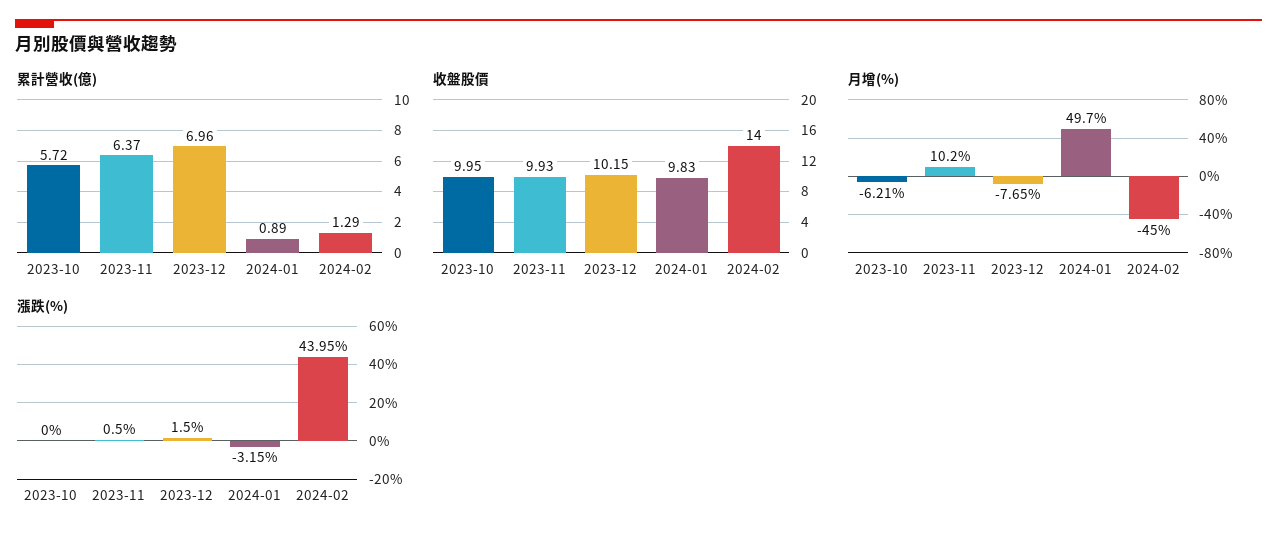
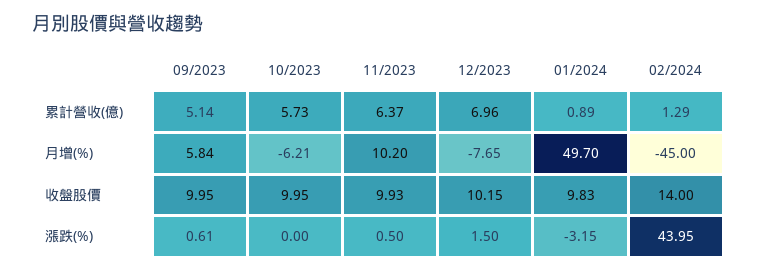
累計營收(億), 2023-10: 5.72 -> 5.73
累計營收(億), 09/2023: none -> 5.14
月增(%), 09/2023: none -> 5.84
收盤股價, 09/2023: none -> 9.95
漲跌(%), 09/2023: none -> 0.61

